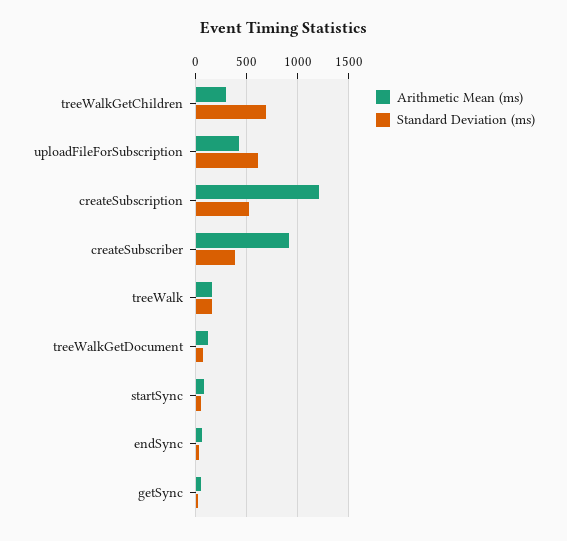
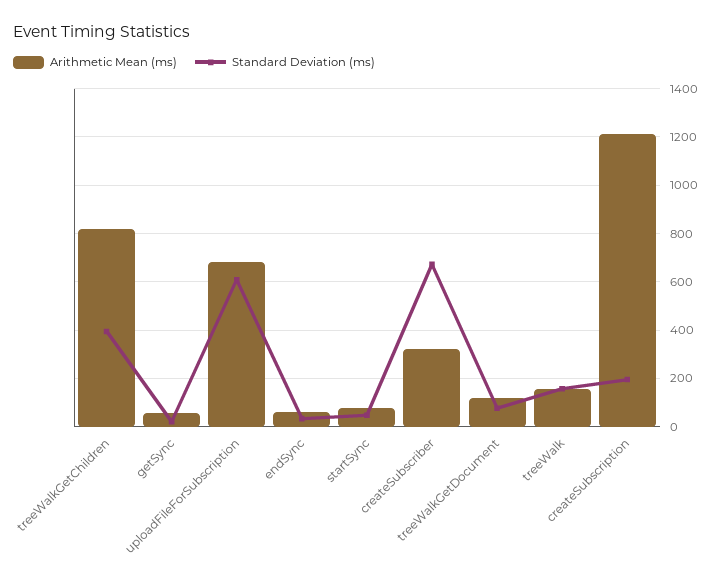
Arithmetic Mean (ms), treeWalkGetChildren: 300 -> 825
Standard Deviation (ms), treeWalkGetChildren: 700 -> 400
Arithmetic Mean (ms), uploadFileForSubscription: 400 -> 675
Standard Deviation (ms), createSubscription: 500 -> 200
Arithmetic Mean (ms), createSubscriber: 900 -> 325
Standard Deviation (ms), createSubscriber: 400 -> 675

